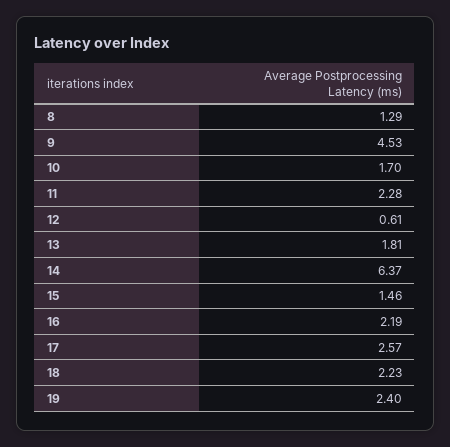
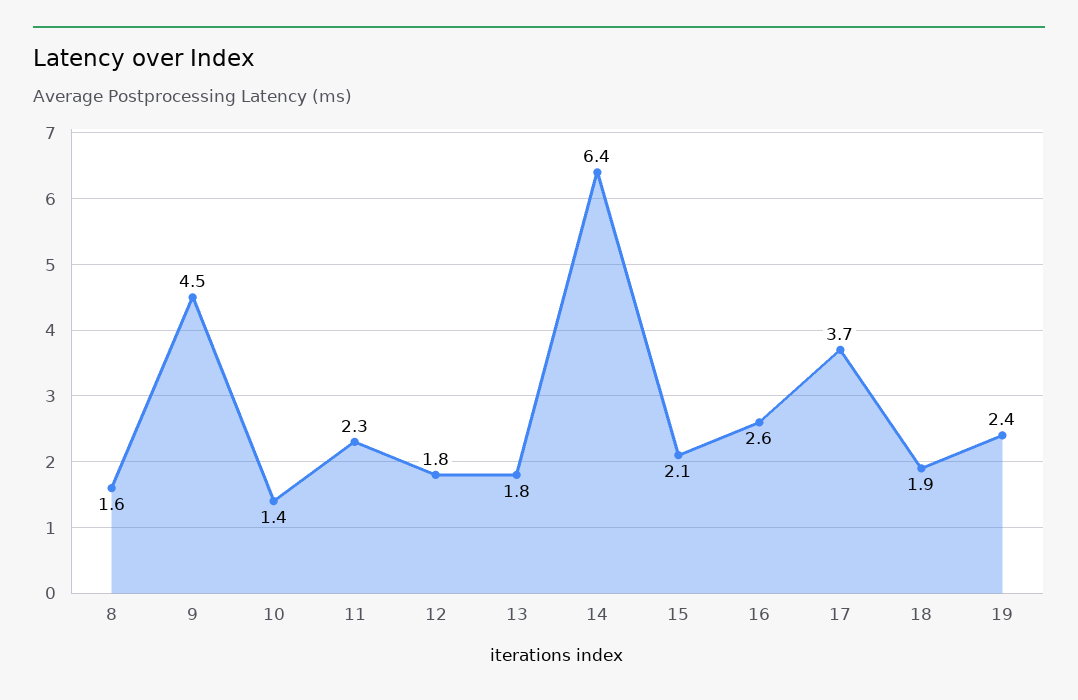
8: 1.29 -> 1.6
10: 1.7 -> 1.4
12: 0.61 -> 1.8
15: 1.46 -> 2.1
16: 2.19 -> 2.6
17: 2.57 -> 3.7
18: 2.23 -> 1.9

